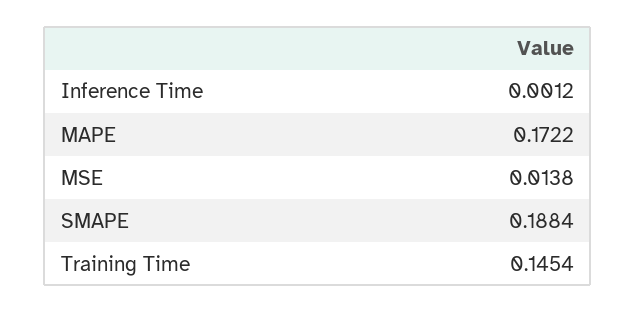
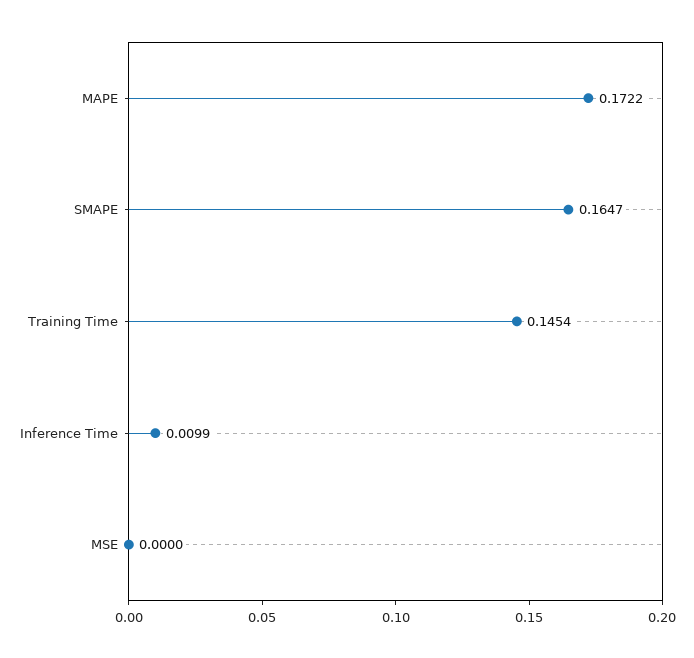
Inference Time: 0.0012 -> 0.0099
MSE: 0.0138 -> 0
SMAPE: 0.1884 -> 0.1647

